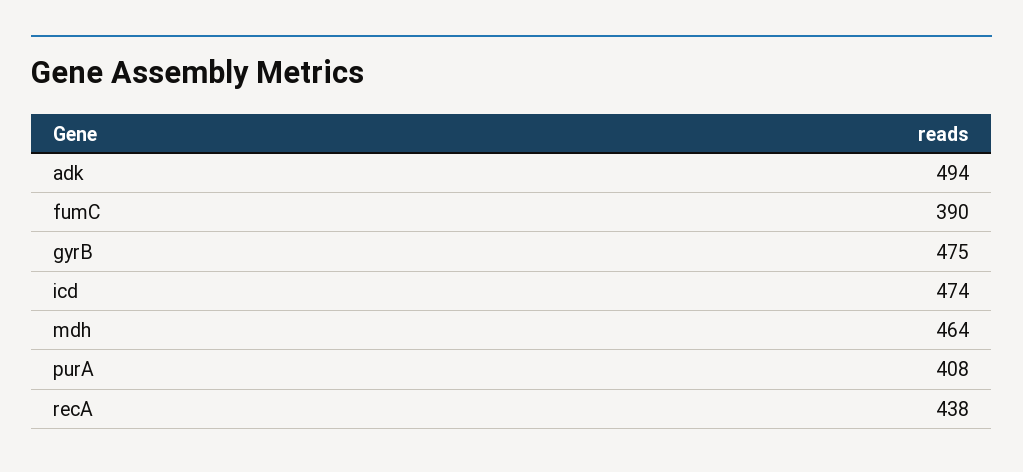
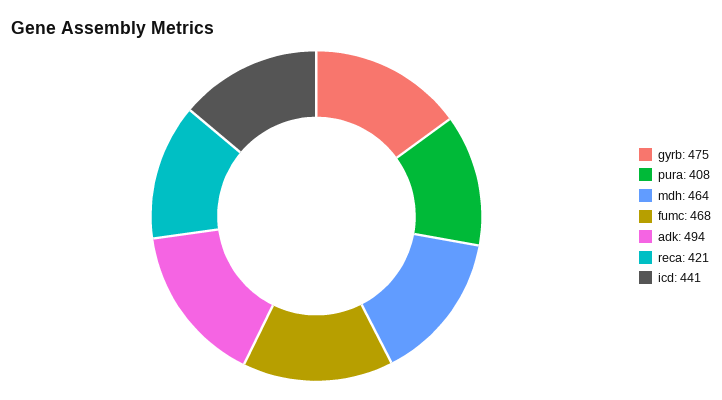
fumC: 390 -> 468
icd: 474 -> 441
recA: 438 -> 421

